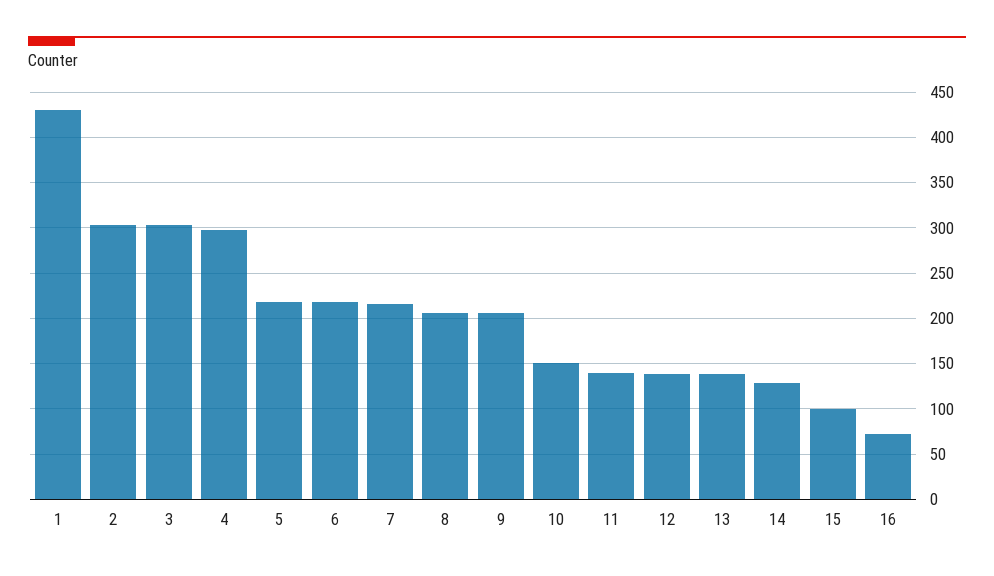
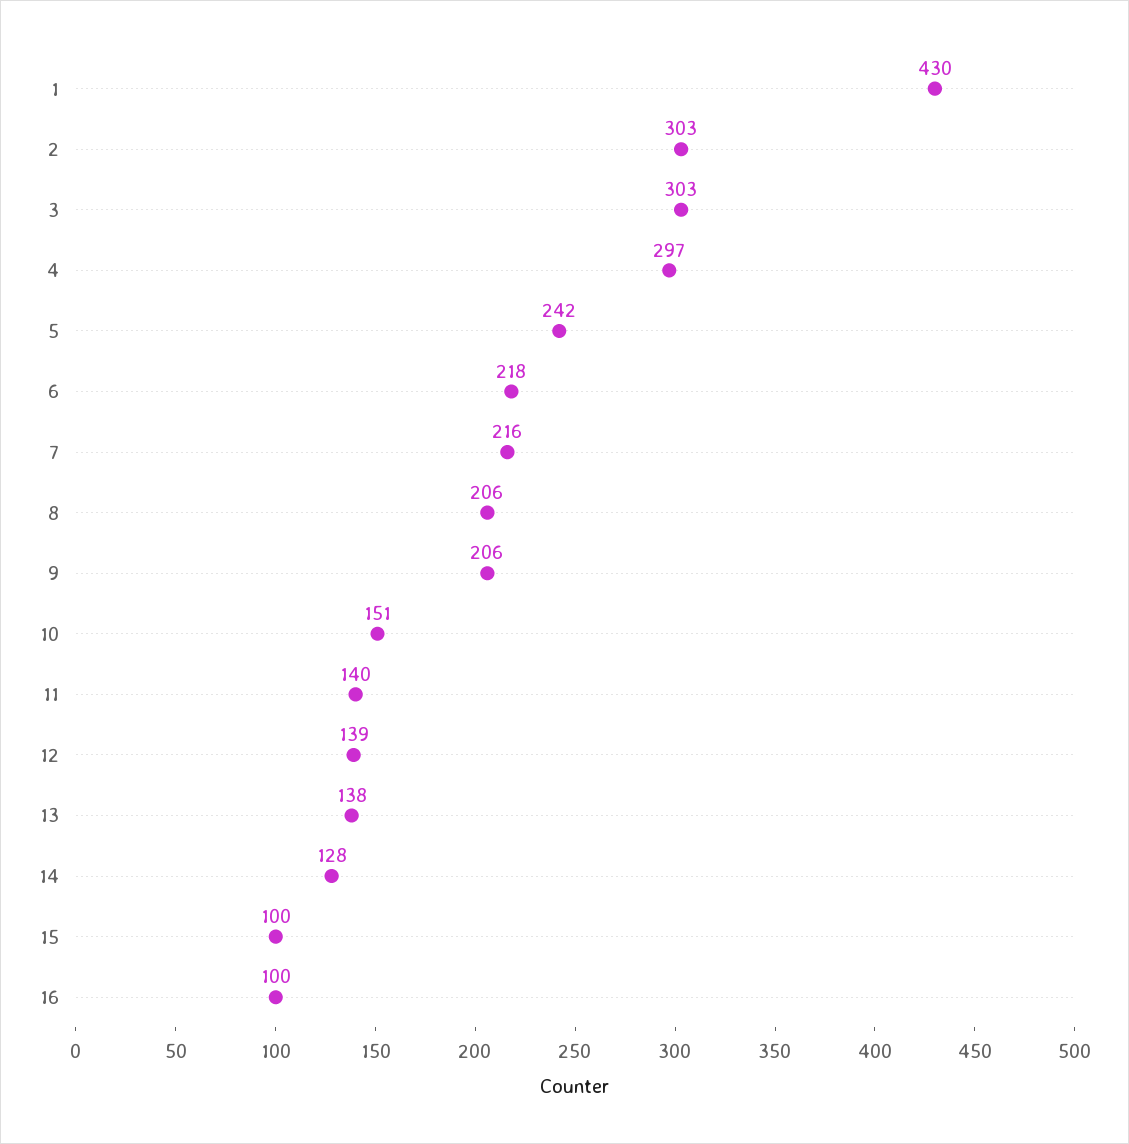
5: 220 -> 242
16: 70 -> 100

